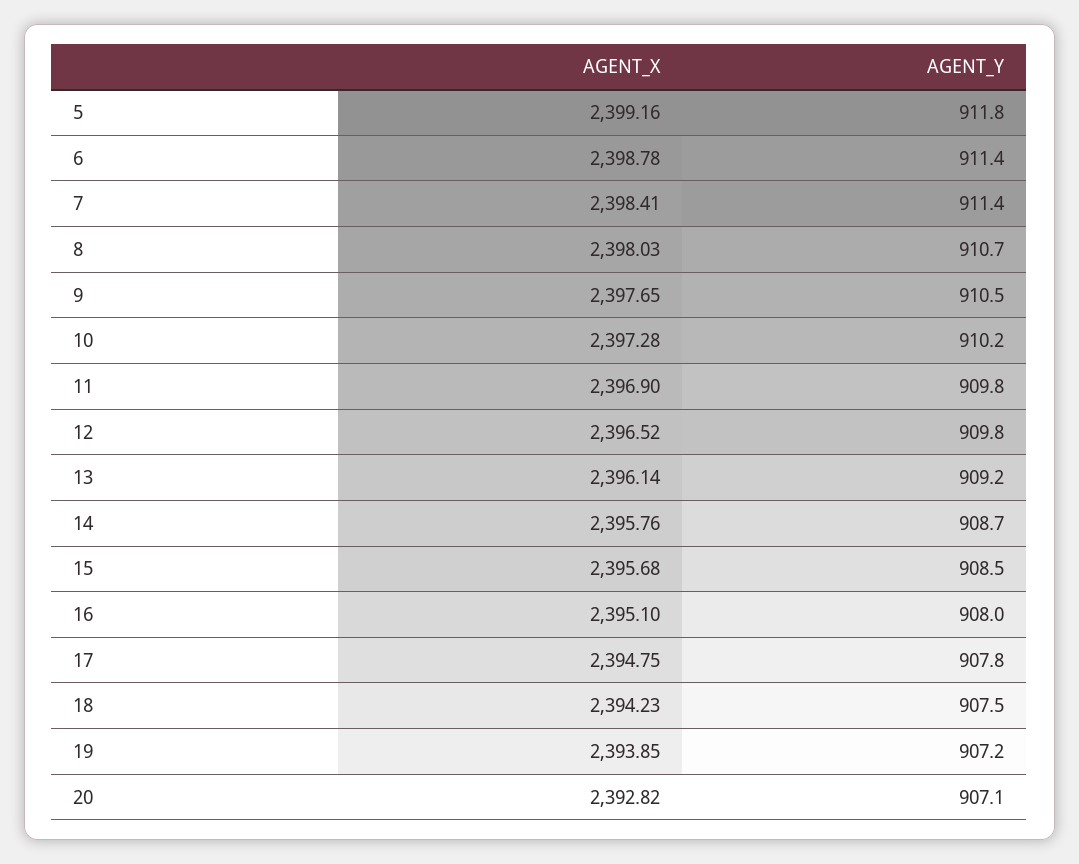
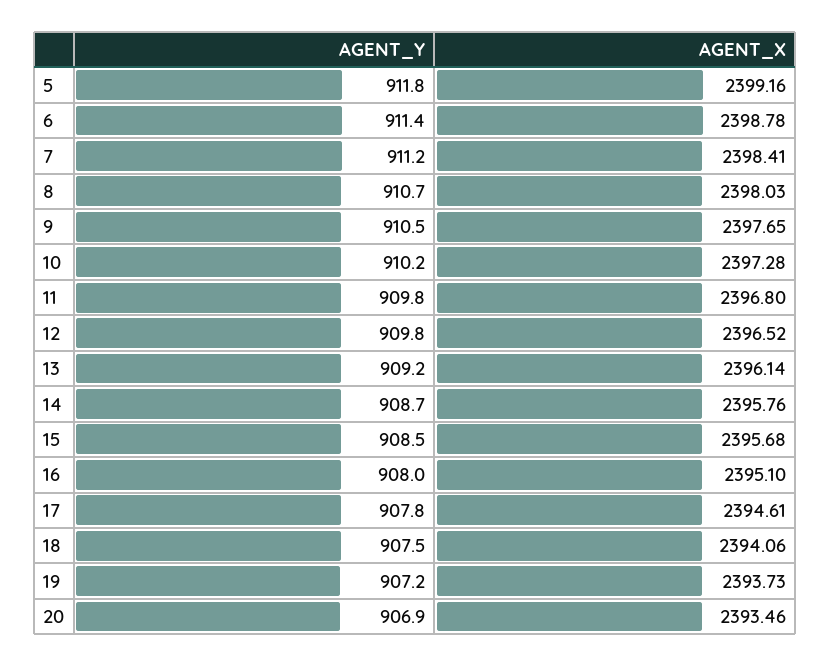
AGENT_Y, 7: 911.4 -> 911.2
AGENT_X, 11: 2396.9 -> 2396.8
AGENT_X, 17: 2394.75 -> 2394.61
AGENT_X, 18: 2394.23 -> 2394.06
AGENT_X, 19: 2393.85 -> 2393.73
AGENT_X, 20: 2392.82 -> 2393.46
AGENT_Y, 20: 907.1 -> 906.9

